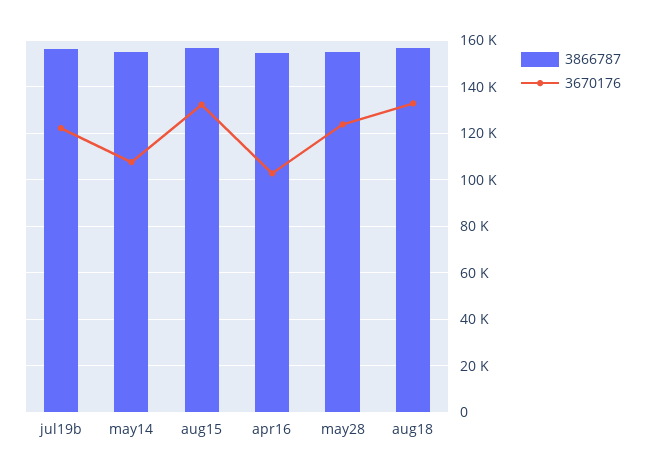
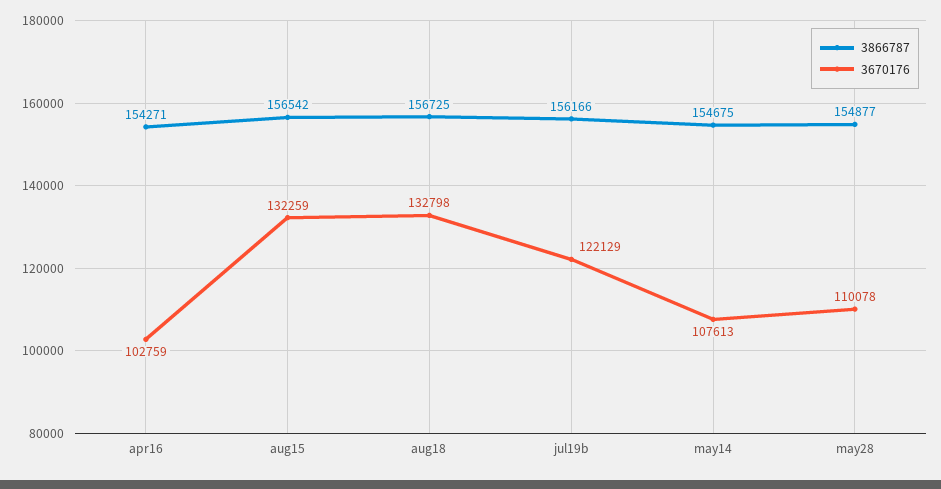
3670176, may28: 125000 -> 110078

